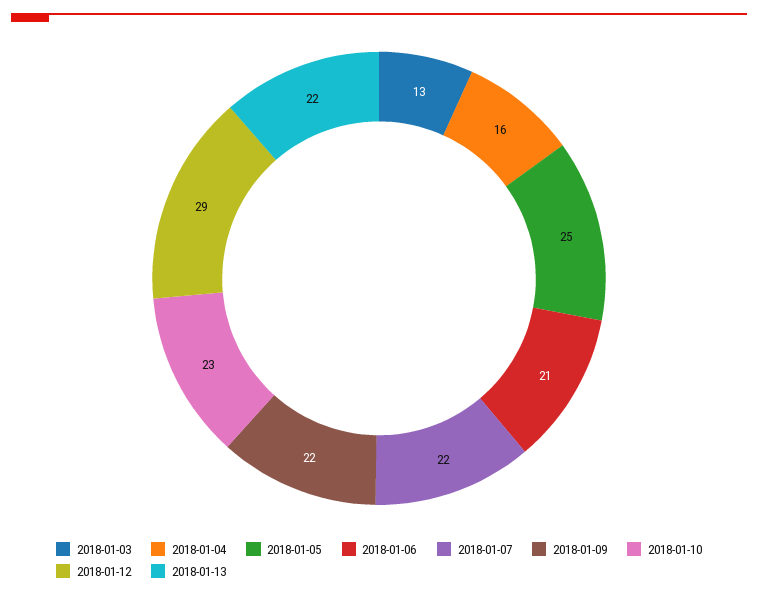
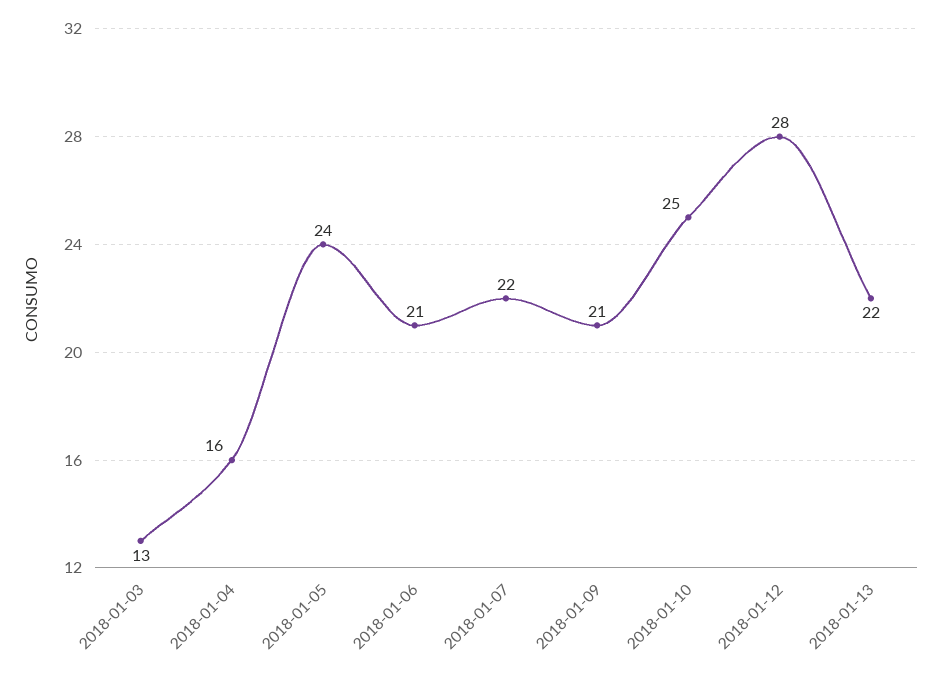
2018-01-05: 25 -> 24
2018-01-09: 22 -> 21
2018-01-10: 23 -> 25
2018-01-12: 29 -> 28

